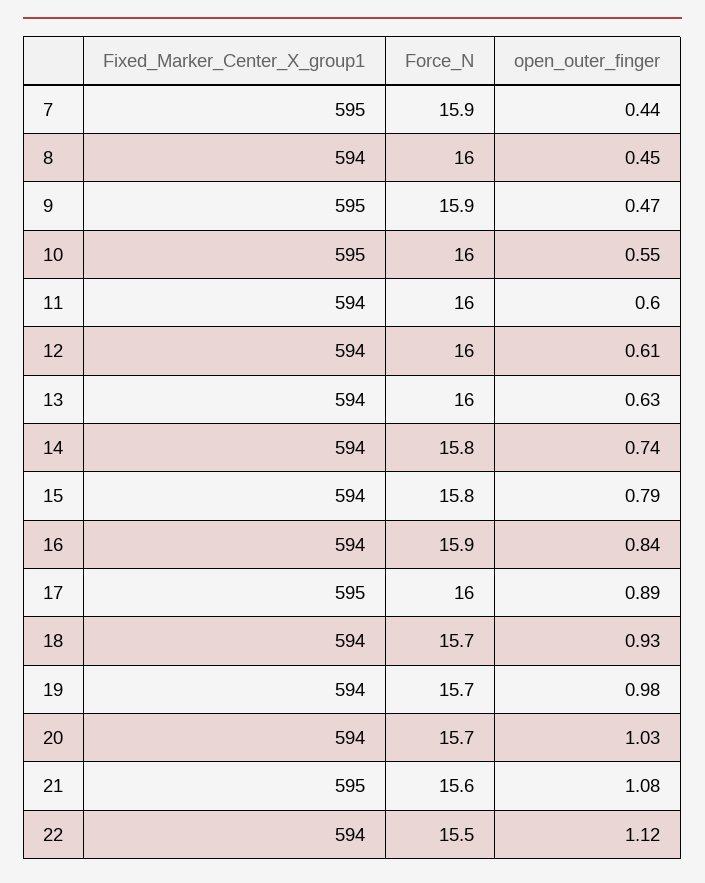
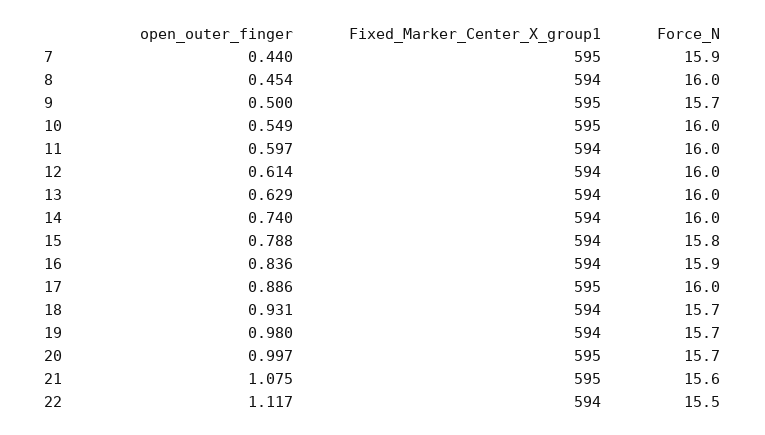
Force_N, 9: 15.9 -> 15.7
open_outer_finger, 9: 0.47 -> 0.5
Force_N, 14: 15.8 -> 16
Fixed_Marker_Center_X_group1, 20: 594 -> 595
open_outer_finger, 20: 1.03 -> 0.997

